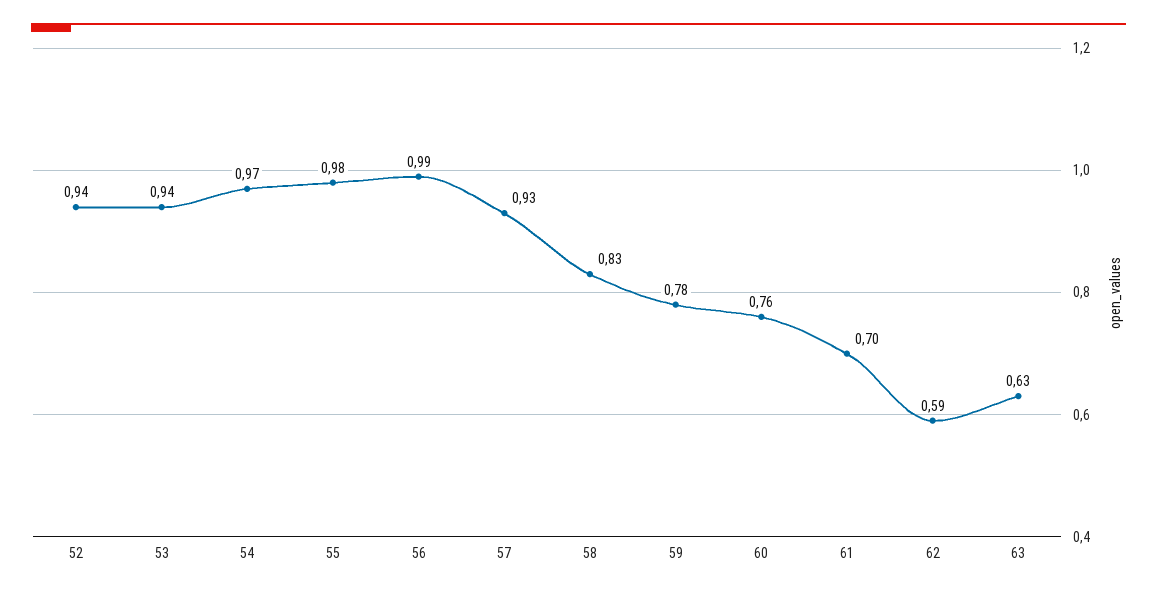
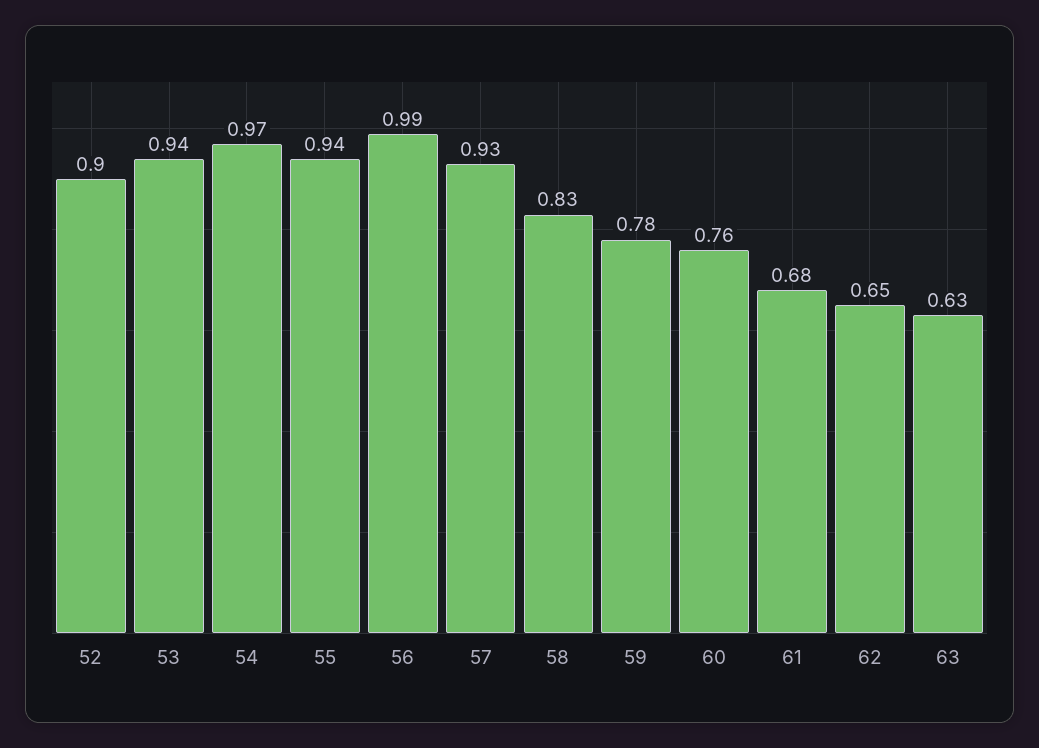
52: 0.94 -> 0.9
55: 0.98 -> 0.94
61: 0.7 -> 0.68
62: 0.59 -> 0.65

